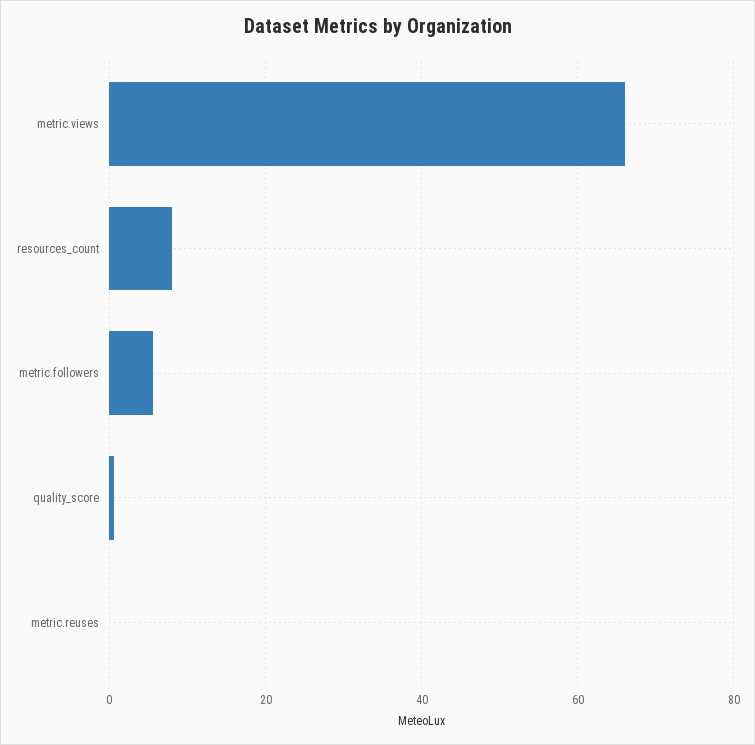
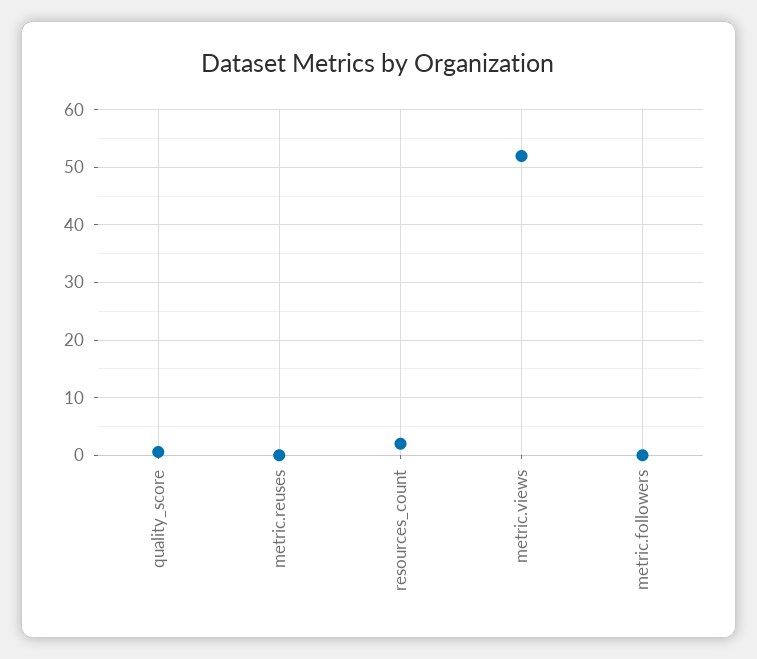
metric.views: 66 -> 52
resources_count: 8 -> 2
metric.followers: 6 -> 0

